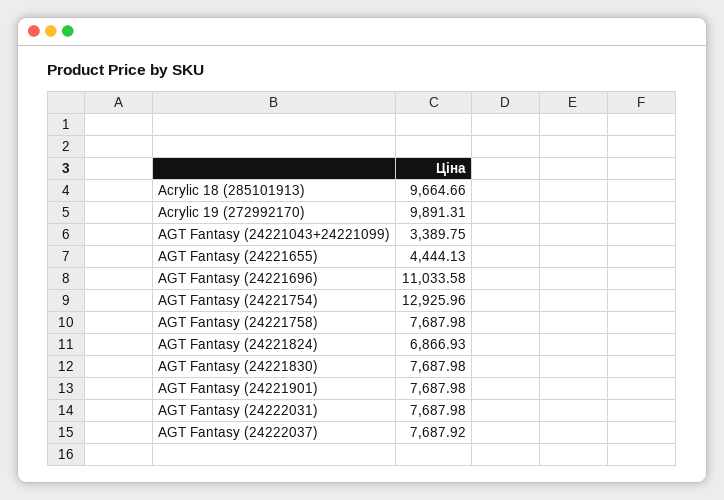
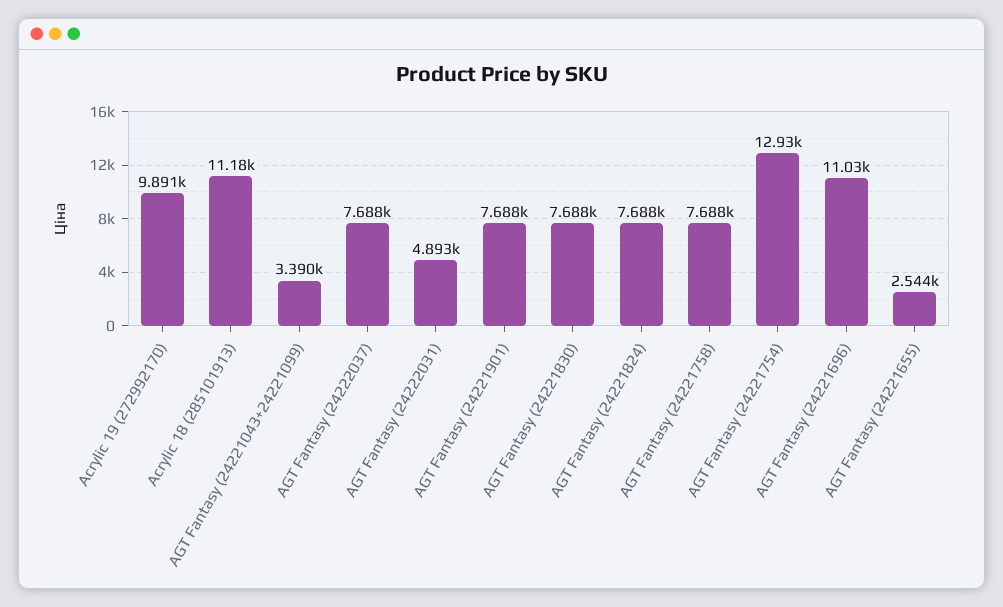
Acrylic 18 (285101913): 9664.66 -> 11180
AGT Fantasy (24221655): 4444.13 -> 2544
AGT Fantasy (24221824): 6866.93 -> 7688
AGT Fantasy (24222031): 7687.98 -> 4893

